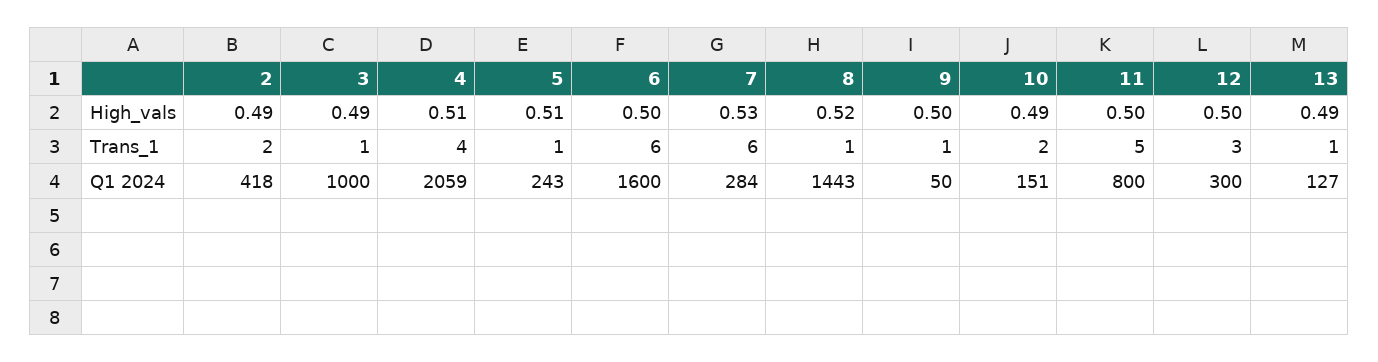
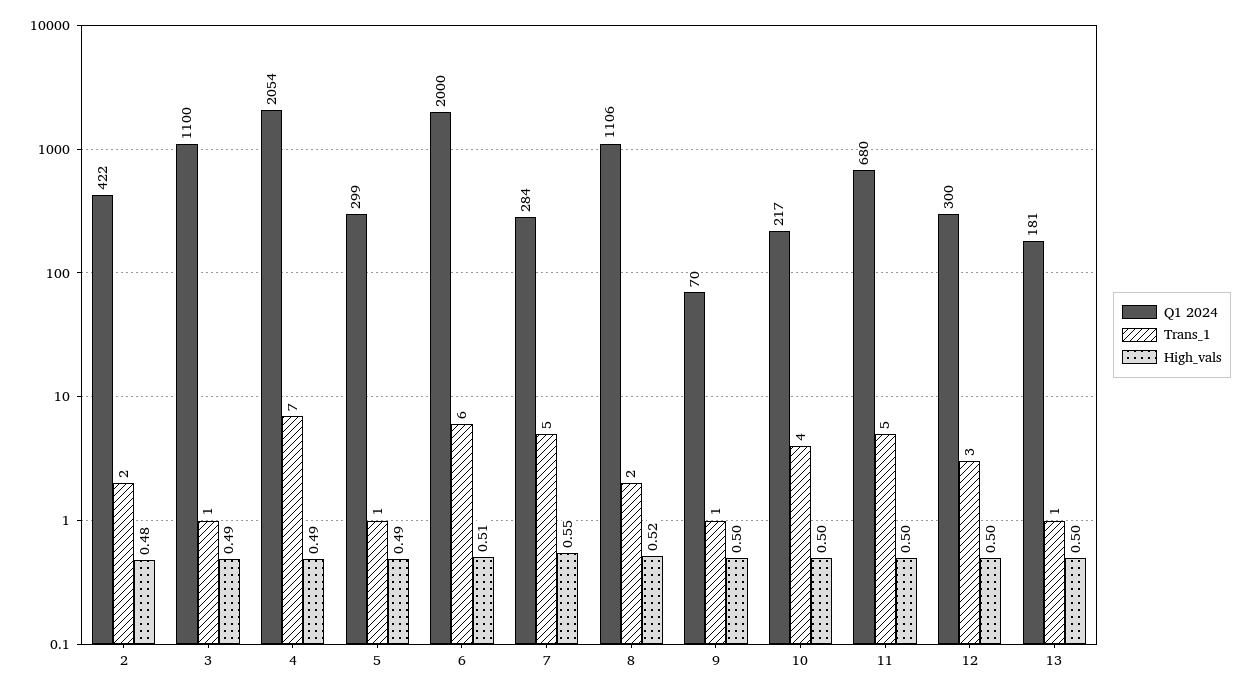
High_vals, 2: 0.49 -> 0.48
High_vals, 4: 0.51 -> 0.49
High_vals, 5: 0.51 -> 0.49
High_vals, 6: 0.5 -> 0.51
High_vals, 7: 0.53 -> 0.55
High_vals, 10: 0.49 -> 0.5
High_vals, 13: 0.49 -> 0.5
Trans_1, 4: 4 -> 7
Trans_1, 7: 6 -> 5
Trans_1, 8: 1 -> 2
Trans_1, 10: 2 -> 4
Q1 2024, 2: 418 -> 422
Q1 2024, 3: 1000 -> 1100
Q1 2024, 4: 2059 -> 2054
Q1 2024, 5: 243 -> 299
Q1 2024, 6: 1600 -> 2000
Q1 2024, 8: 1443 -> 1106
Q1 2024, 9: 50 -> 70
Q1 2024, 10: 151 -> 217
Q1 2024, 11: 800 -> 680
Q1 2024, 13: 127 -> 181

